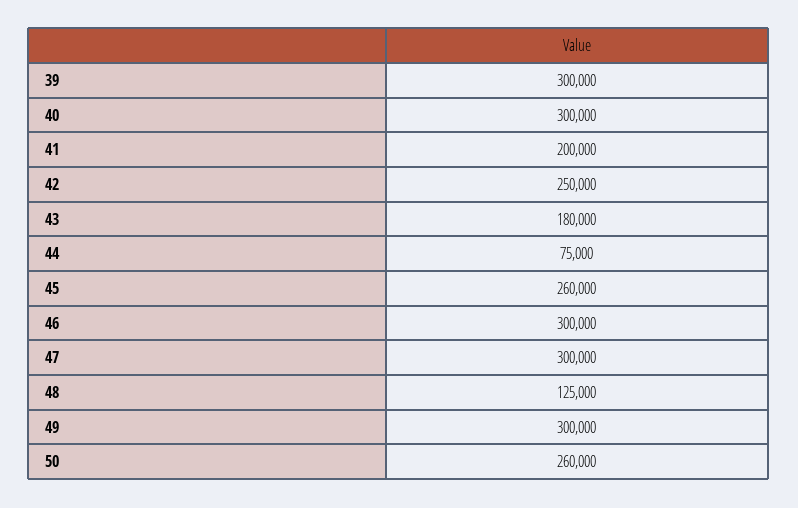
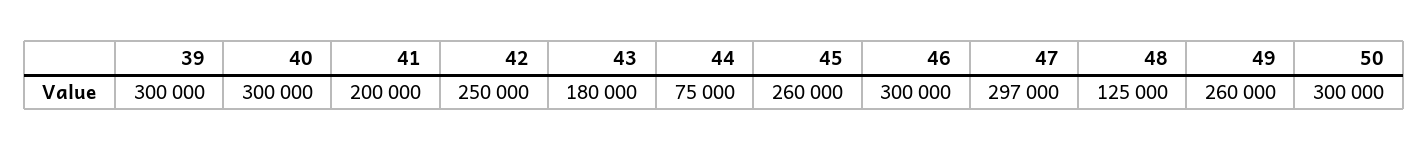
47: 300000 -> 297000
49: 300000 -> 260000
50: 260000 -> 300000

